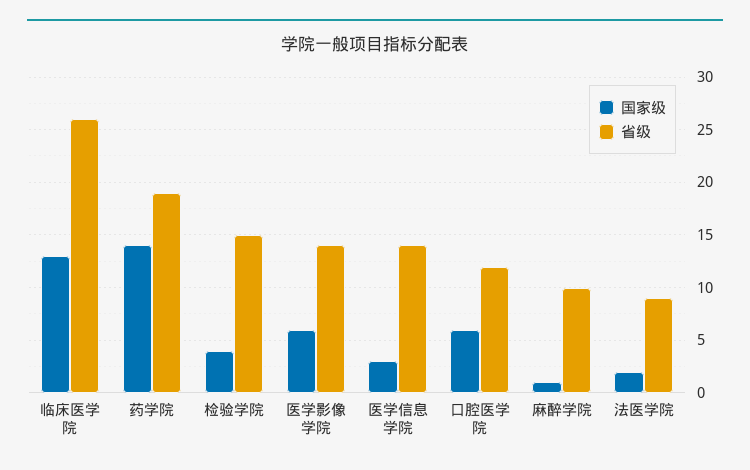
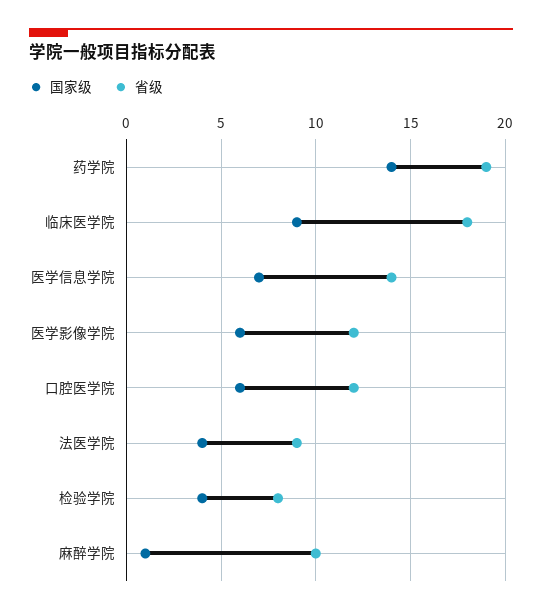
国家级, 临床医学院: 13 -> 9
省级, 临床医学院: 26 -> 18
省级, 检验学院: 15 -> 8
省级, 医学影像学院: 14 -> 12
国家级, 医学信息学院: 3 -> 7
国家级, 法医学院: 2 -> 4

